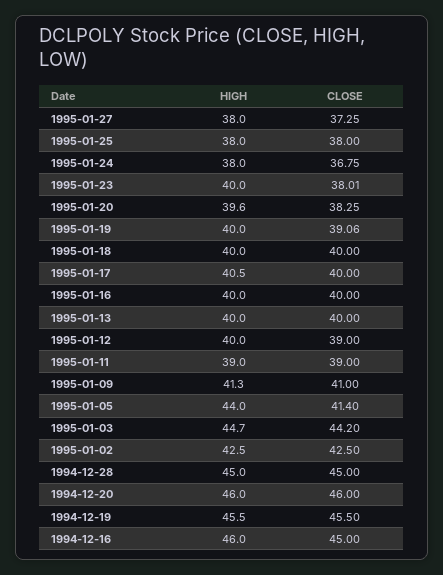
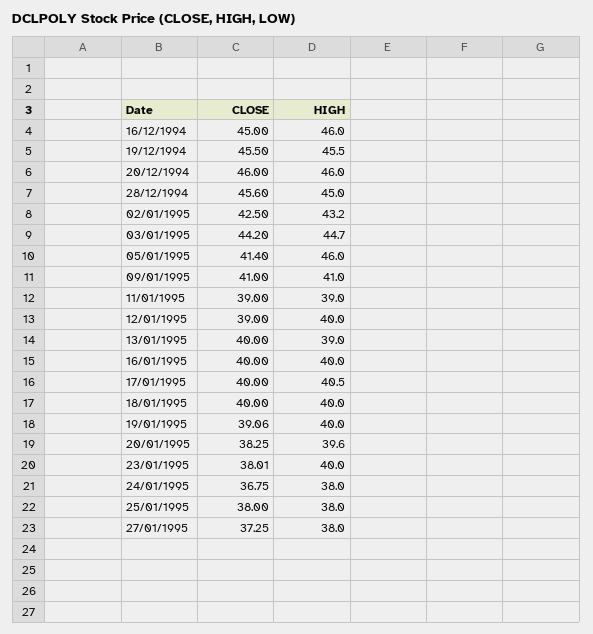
HIGH, 1995-01-13: 40 -> 39
HIGH, 1995-01-09: 41.3 -> 41
HIGH, 1995-01-05: 44 -> 46
HIGH, 1995-01-02: 42.5 -> 43.2
CLOSE, 1994-12-28: 45 -> 45.6

